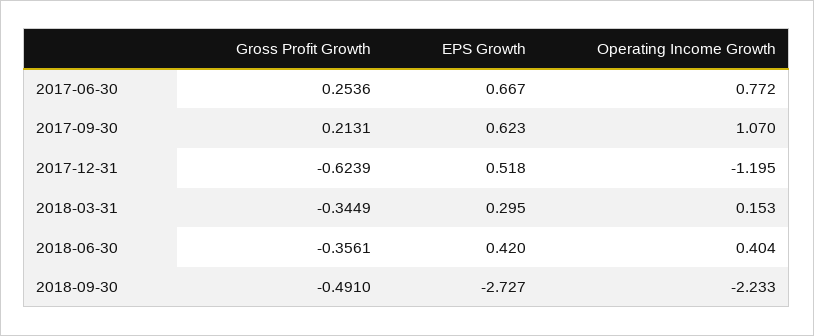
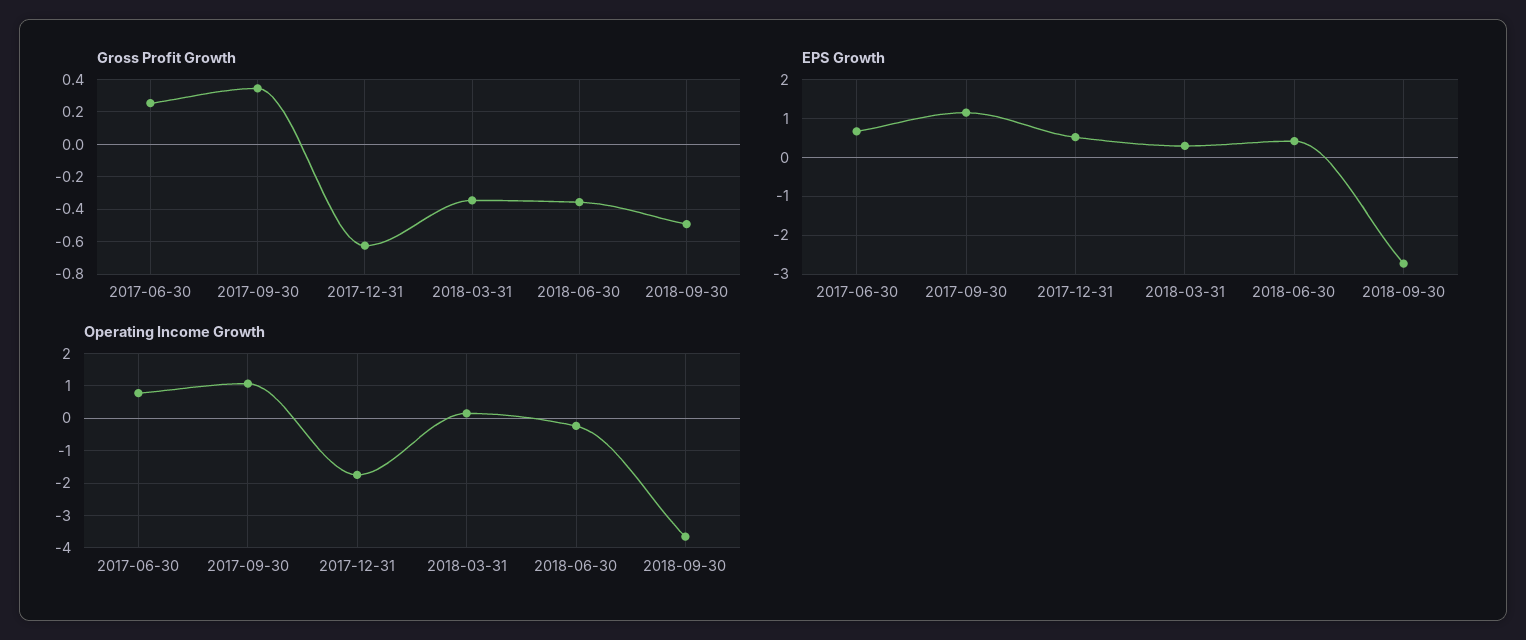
Gross Profit Growth, 2017-09-30: 0.2131 -> 0.35
EPS Growth, 2017-09-30: 0.623 -> 1.2
Operating Income Growth, 2017-12-31: -1.195 -> -1.8
Operating Income Growth, 2018-06-30: 0.404 -> -0.2
Operating Income Growth, 2018-09-30: -2.233 -> -3.6

